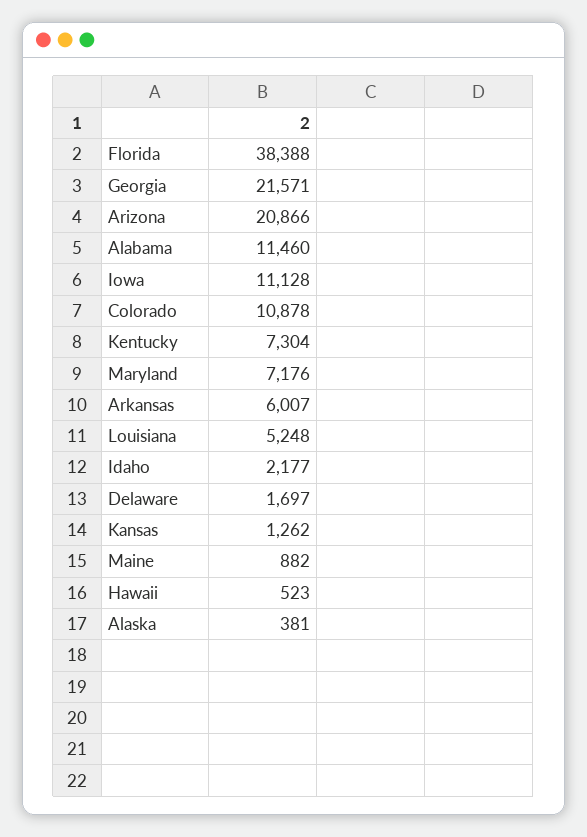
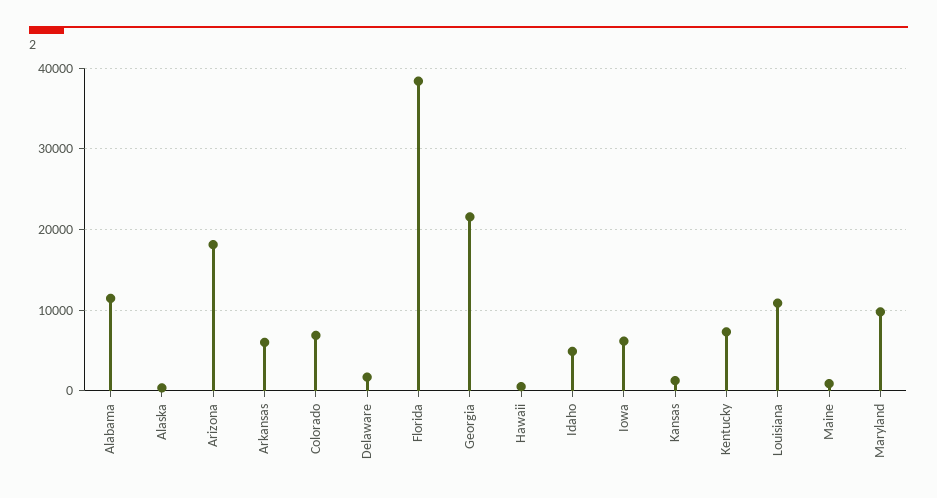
Arizona: 20866 -> 18000
Iowa: 11128 -> 6000
Colorado: 10878 -> 7000
Maryland: 7176 -> 10000
Louisiana: 5248 -> 11000
Idaho: 2177 -> 5000

